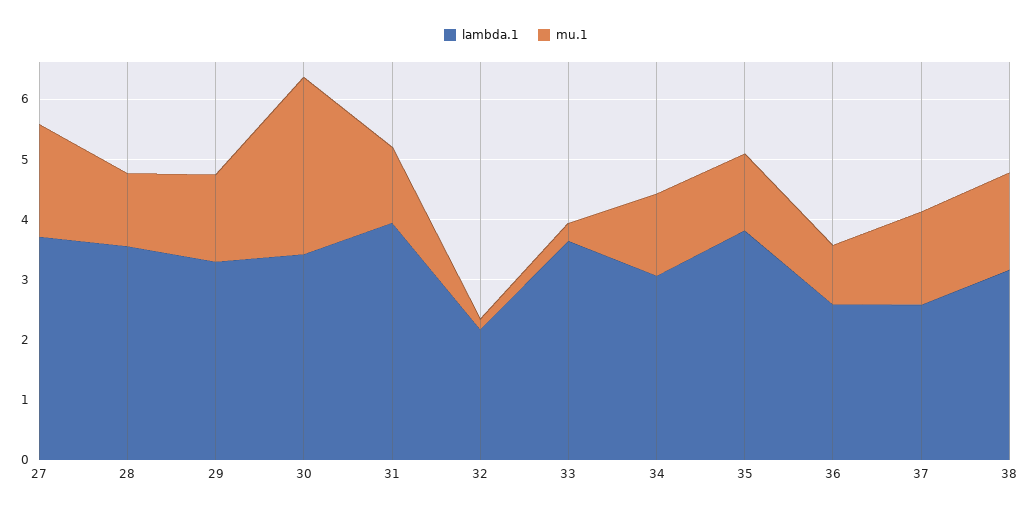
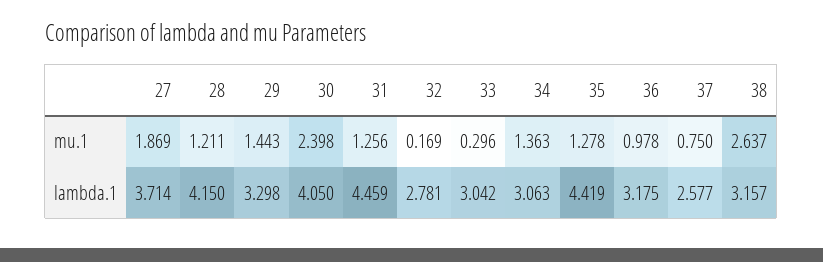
lambda.1, 28: 3.6 -> 4.15
lambda.1, 30: 3.4 -> 4.05
mu.1, 30: 3 -> 2.398
lambda.1, 31: 4 -> 4.459
lambda.1, 32: 2.2 -> 2.781
lambda.1, 33: 3.6 -> 3.042
lambda.1, 35: 3.8 -> 4.419
lambda.1, 36: 2.6 -> 3.175
mu.1, 37: 1.6 -> 0.75
mu.1, 38: 1.6 -> 2.637

